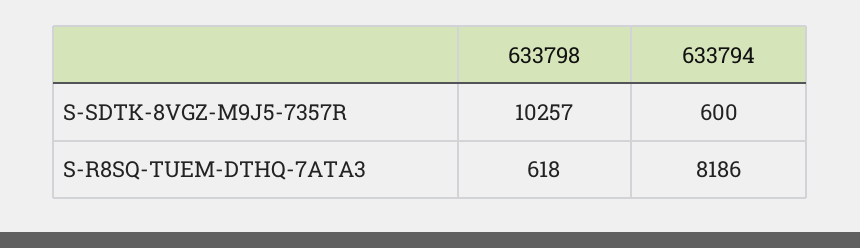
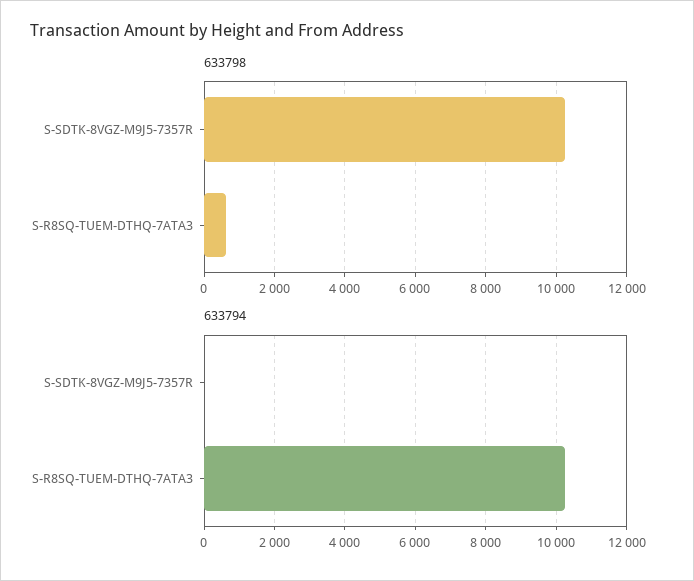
633794, S-SDTK-8VGZ-M9J5-7357R: 600 -> 0
633794, S-R8SQ-TUEM-DTHQ-7ATA3: 8186 -> 10200

